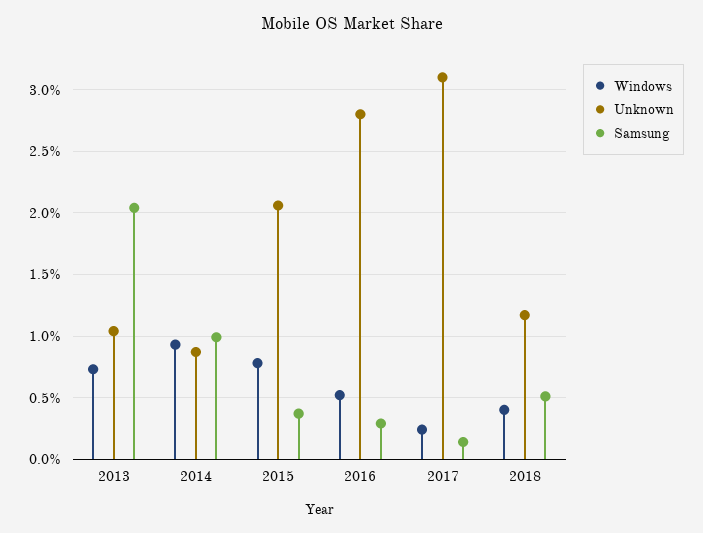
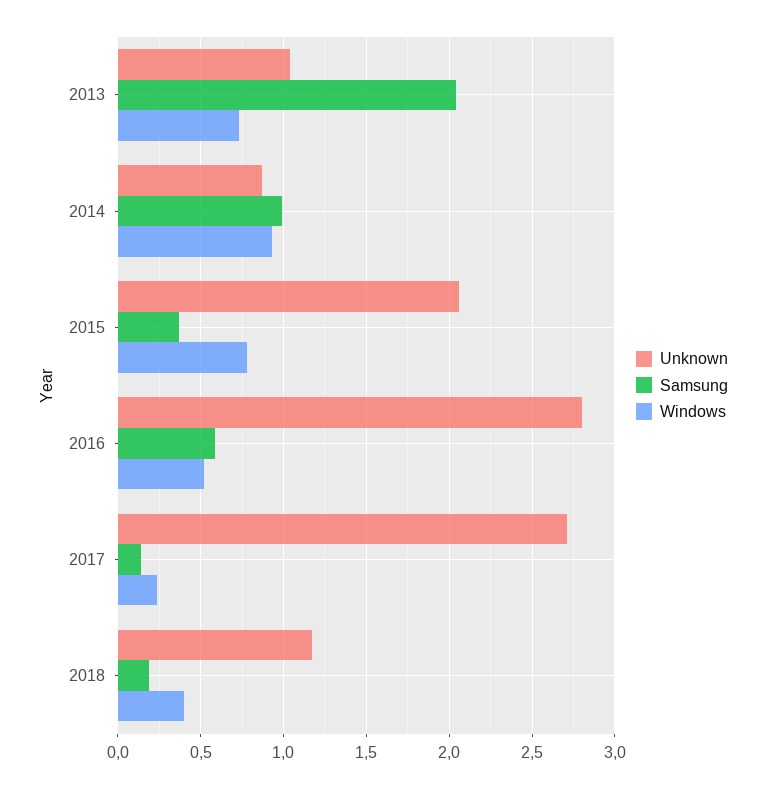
Samsung, 2016: 0.3 -> 0.6
Unknown, 2017: 3.1 -> 2.7
Samsung, 2018: 0.5 -> 0.2

